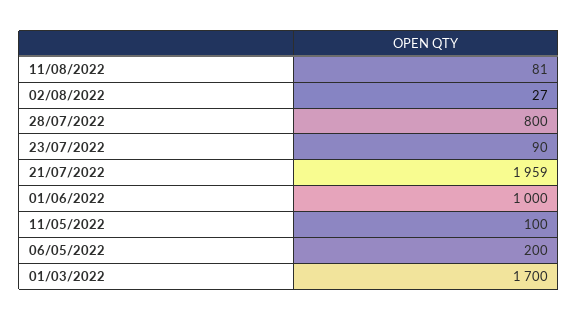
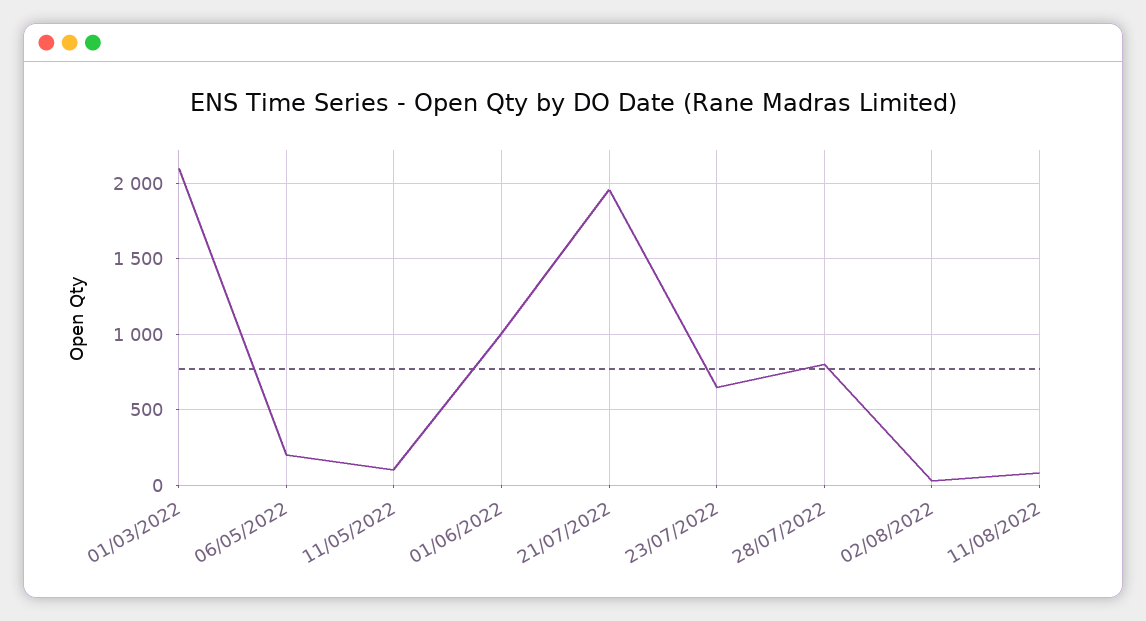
23/07/2022: 90 -> 650
01/03/2022: 1700 -> 2100

